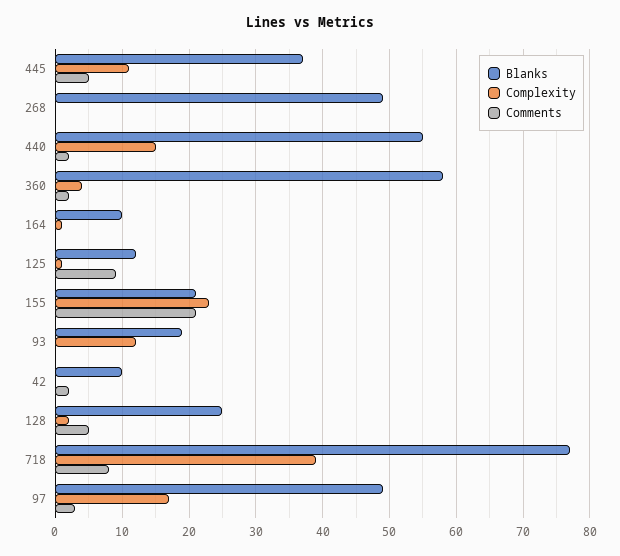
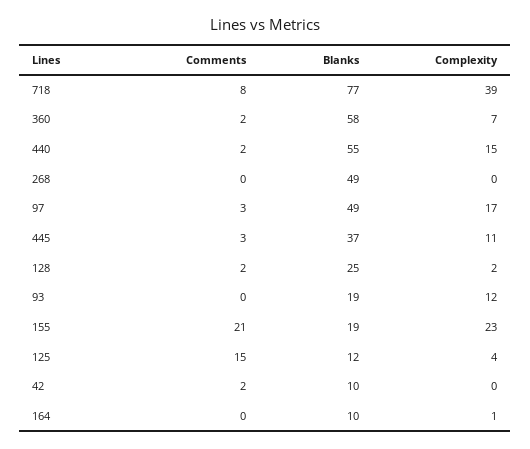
Comments, 445: 5 -> 3
Complexity, 360: 4 -> 7
Complexity, 125: 1 -> 4
Comments, 125: 9 -> 15
Blanks, 155: 21 -> 19
Comments, 128: 5 -> 2

